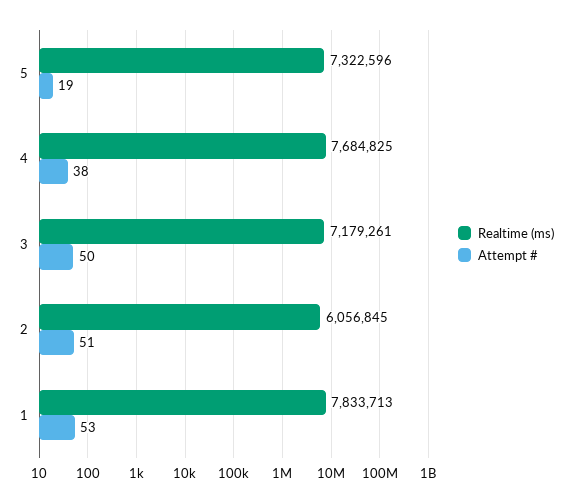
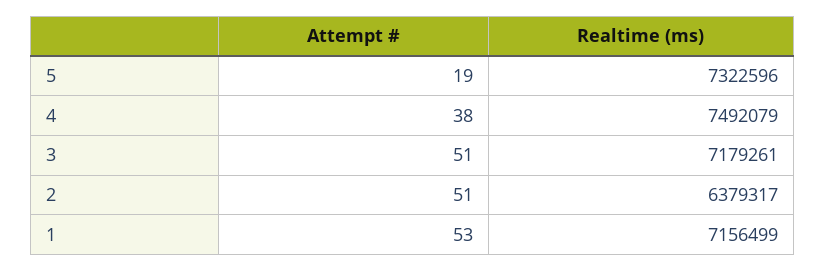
Realtime (ms), 4: 7684825 -> 7492079
Attempt #, 3: 50 -> 51
Realtime (ms), 2: 6056845 -> 6379317
Realtime (ms), 1: 7833713 -> 7156499

